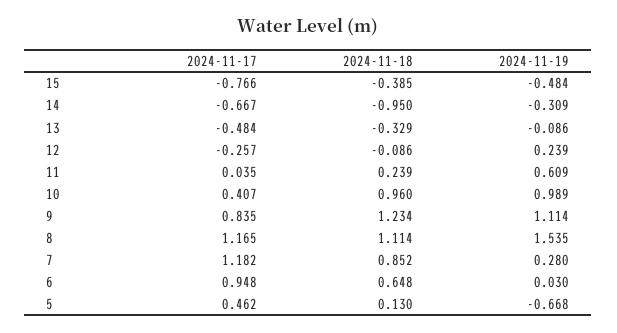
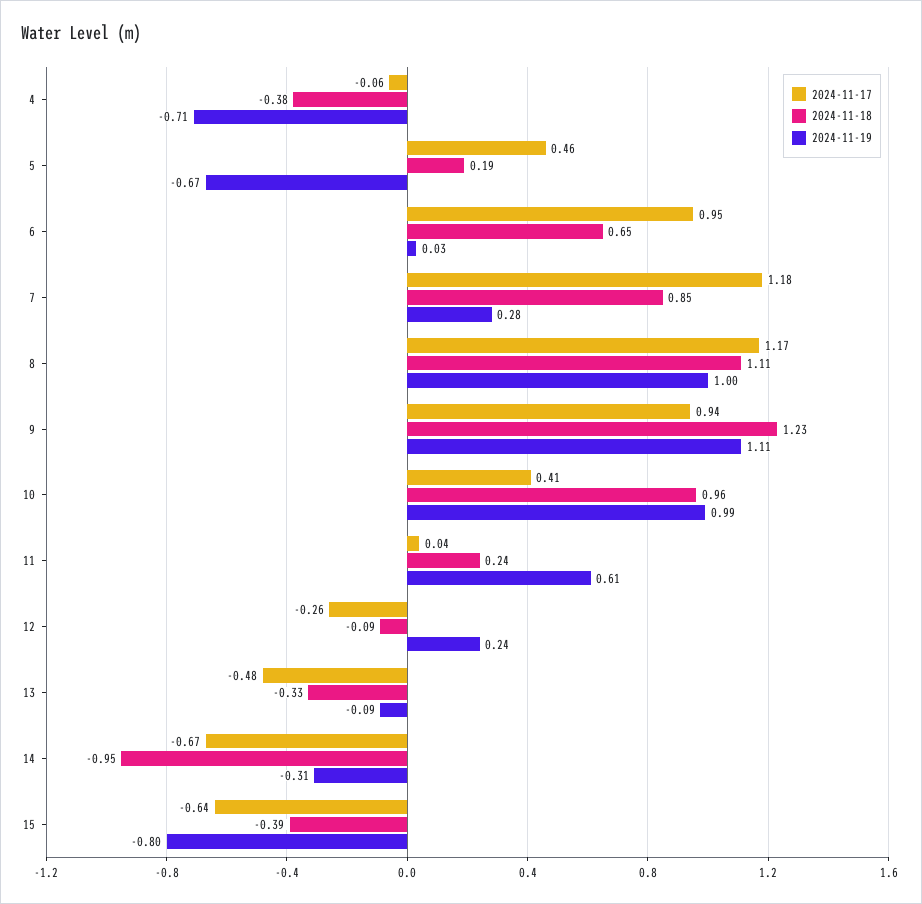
2024-11-17, 15: -0.766 -> -0.64
2024-11-19, 15: -0.484 -> -0.8
2024-11-17, 9: 0.835 -> 0.94
2024-11-19, 8: 1.535 -> 1
2024-11-18, 5: 0.13 -> 0.19
2024-11-17, 4: none -> -0.06
2024-11-18, 4: none -> -0.38
2024-11-19, 4: none -> -0.71

